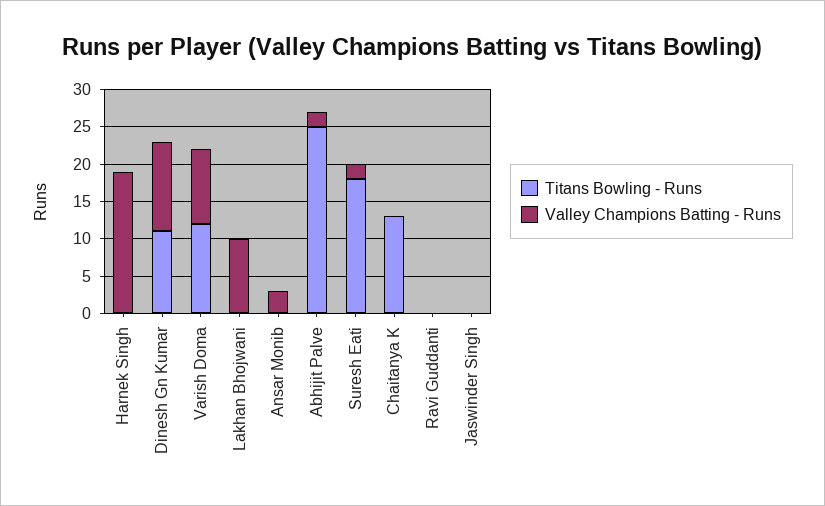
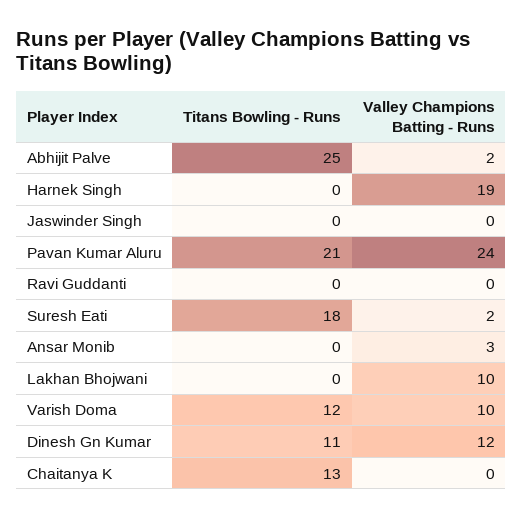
Titans Bowling - Runs, Pavan Kumar Aluru: none -> 21
Valley Champions Batting - Runs, Pavan Kumar Aluru: none -> 24

